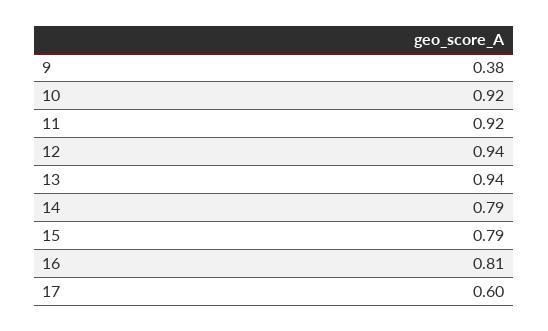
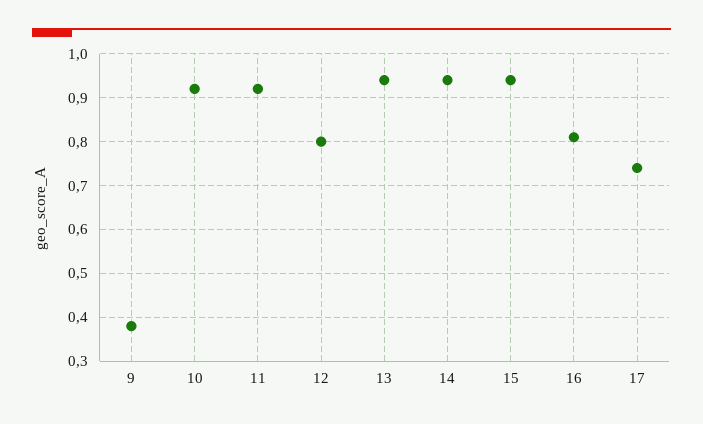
12: 0.94 -> 0.8
14: 0.79 -> 0.95
15: 0.79 -> 0.95
17: 0.6 -> 0.75

